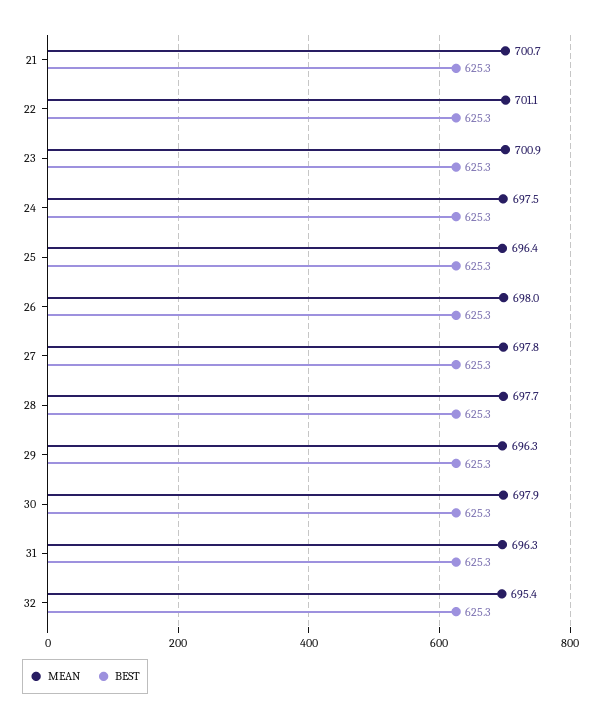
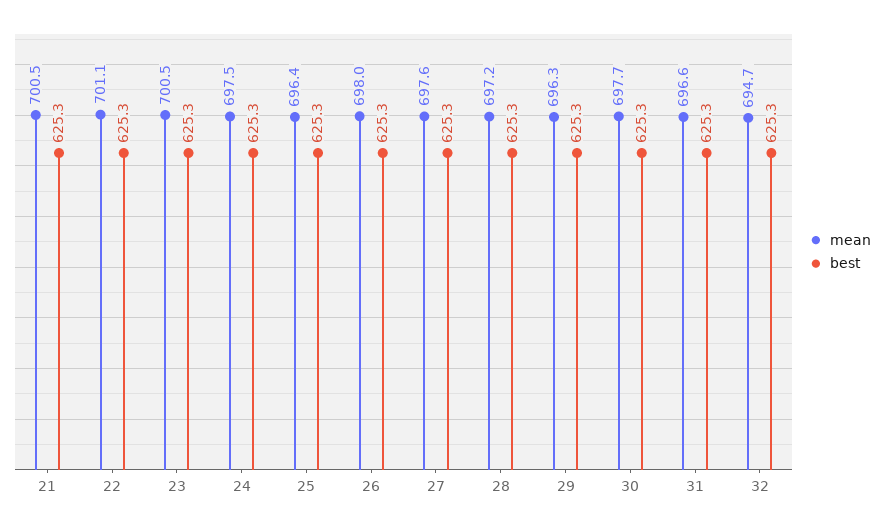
MEAN, 21: 700.7 -> 700.5
MEAN, 23: 700.9 -> 700.5
MEAN, 27: 697.8 -> 697.6
MEAN, 28: 697.7 -> 697.2
MEAN, 30: 697.9 -> 697.7
MEAN, 31: 696.3 -> 696.6
MEAN, 32: 695.4 -> 694.7

